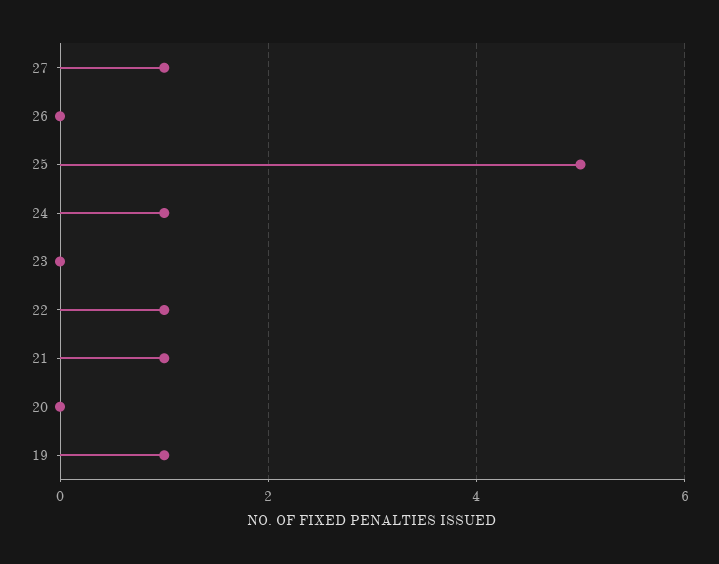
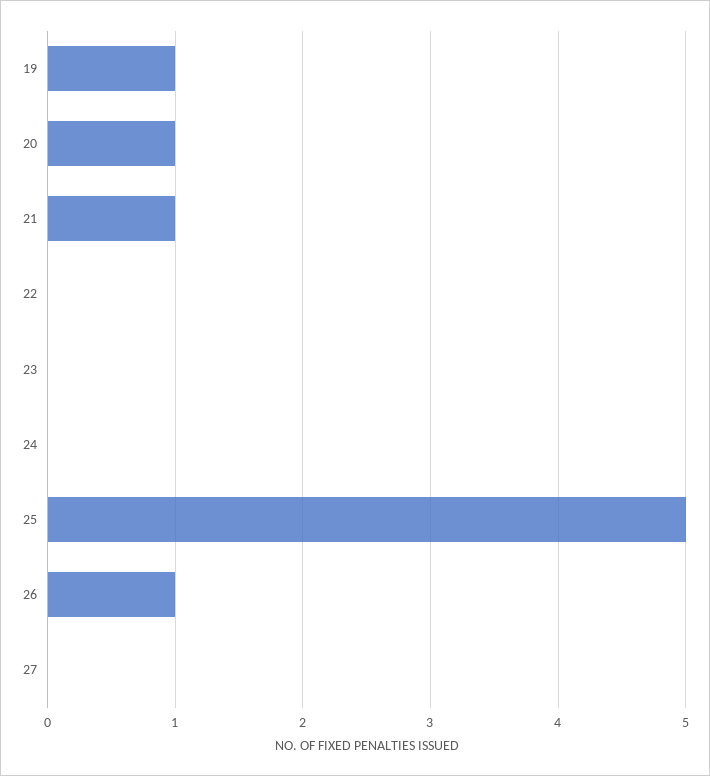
27: 1 -> 0
26: 0 -> 1
24: 1 -> 0
22: 1 -> 0
20: 0 -> 1

